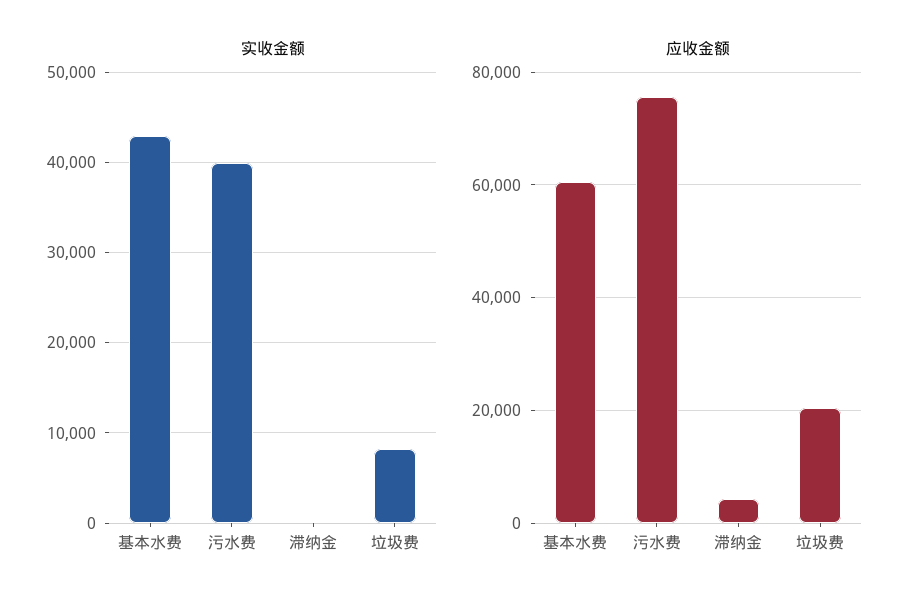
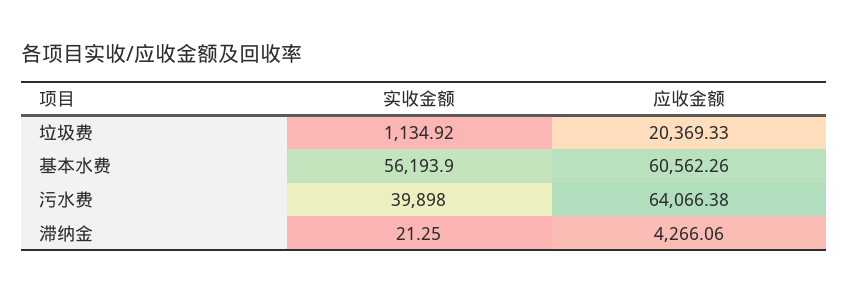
实收金额, 基本水费: 43000 -> 56193.9
实收金额, 垃圾费: 8000 -> 1134.92
应收金额, 污水费: 76000 -> 64066.38

